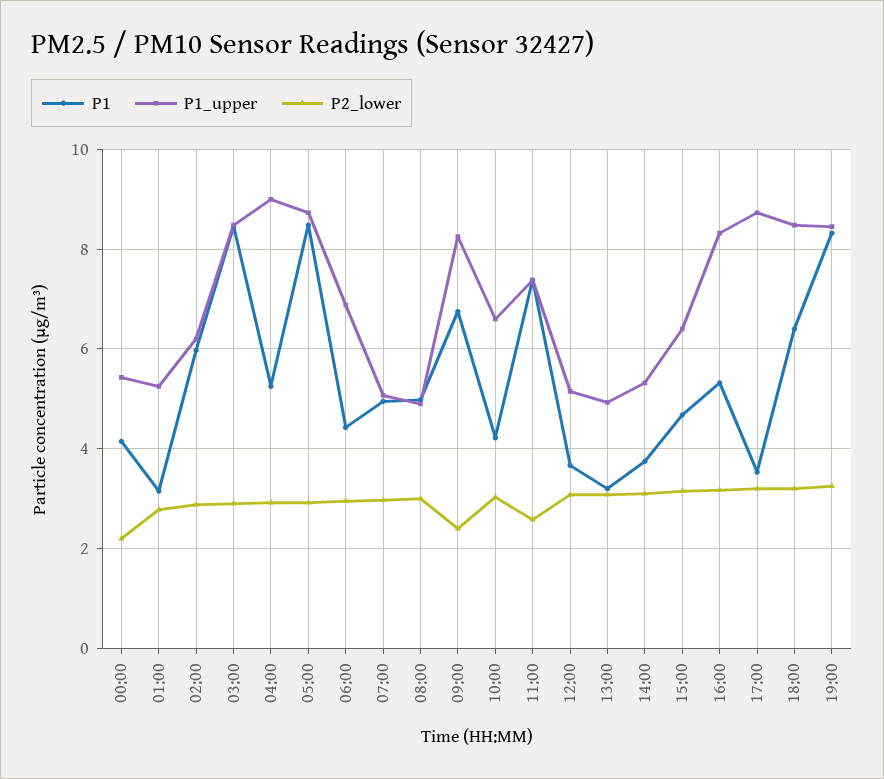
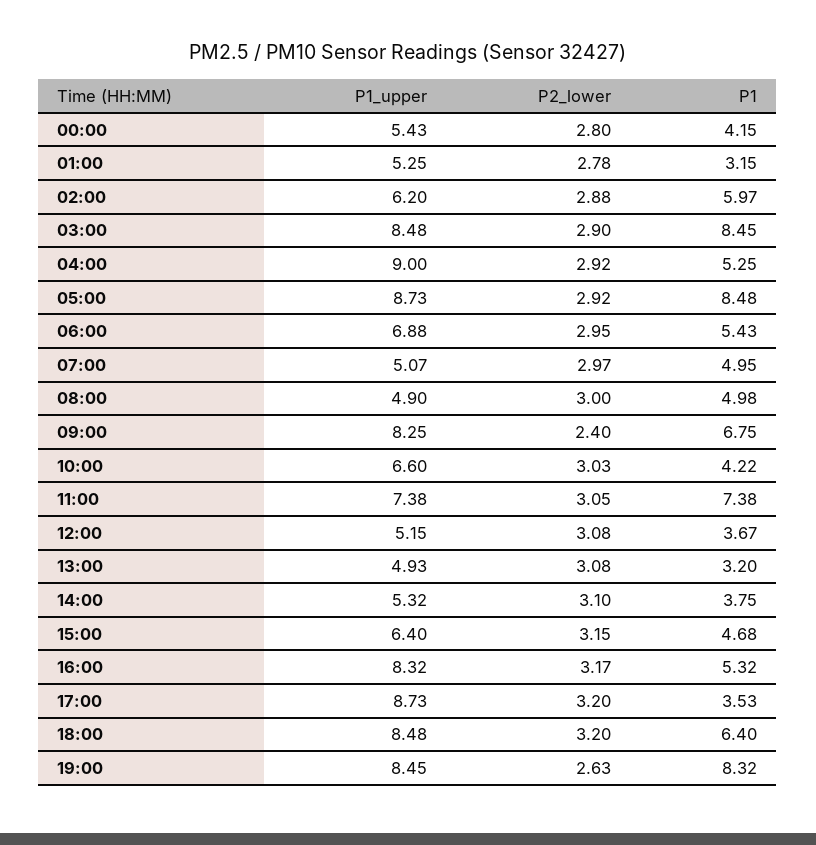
P2_lower, 00:00: 2.2 -> 2.8
P1, 06:00: 4.4 -> 5.43
P2_lower, 11:00: 2.6 -> 3.05
P2_lower, 19:00: 3.2 -> 2.63

